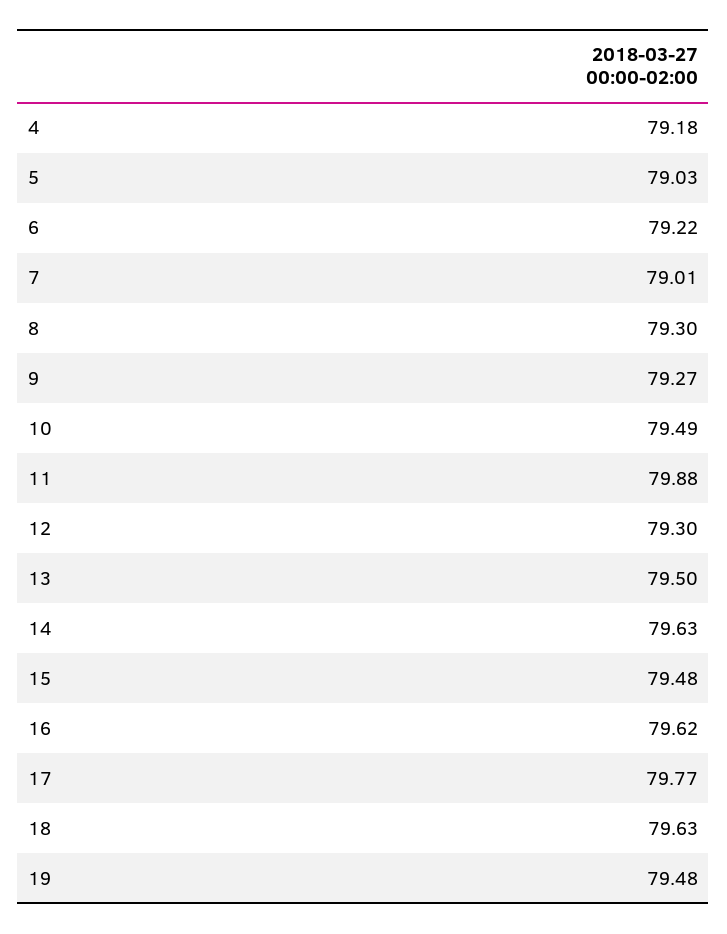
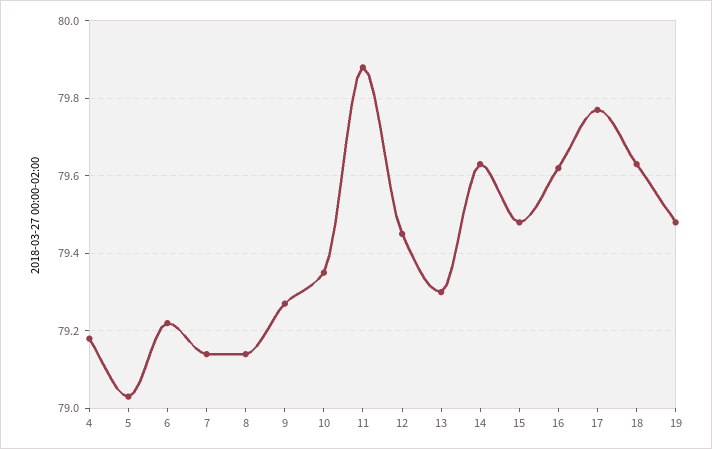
7: 79.01 -> 79.15
8: 79.3 -> 79.15
10: 79.49 -> 79.35
12: 79.3 -> 79.45
13: 79.5 -> 79.3

